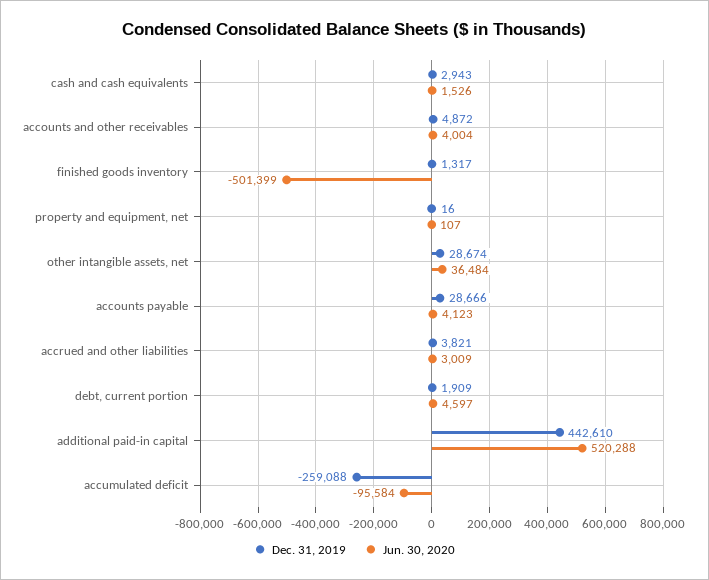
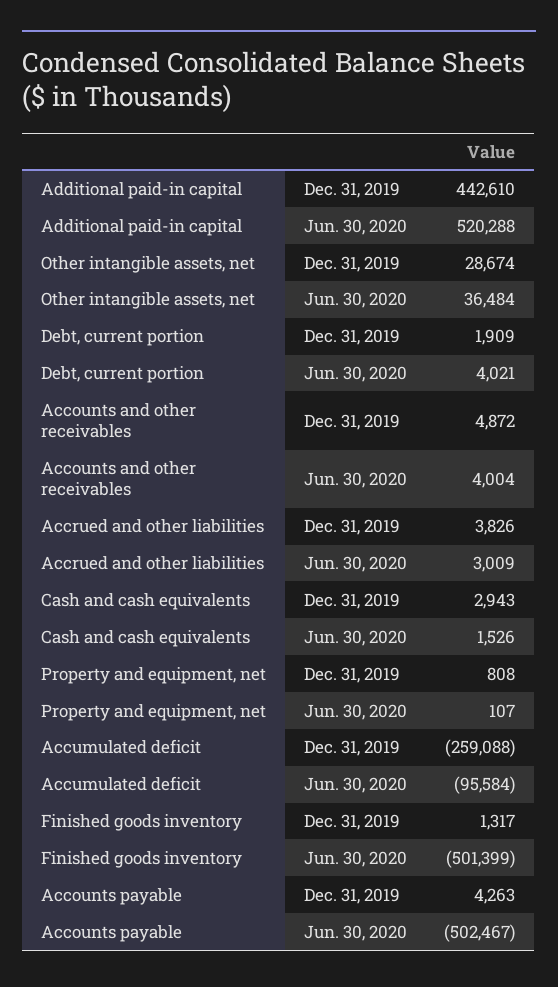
Dec. 31, 2019, property and equipment, net: 16 -> 808
Dec. 31, 2019, accounts payable: 28666 -> 4263
Jun. 30, 2020, accounts payable: 4123 -> -502467
Dec. 31, 2019, accrued and other liabilities: 3821 -> 3826
Jun. 30, 2020, debt, current portion: 4597 -> 4021

